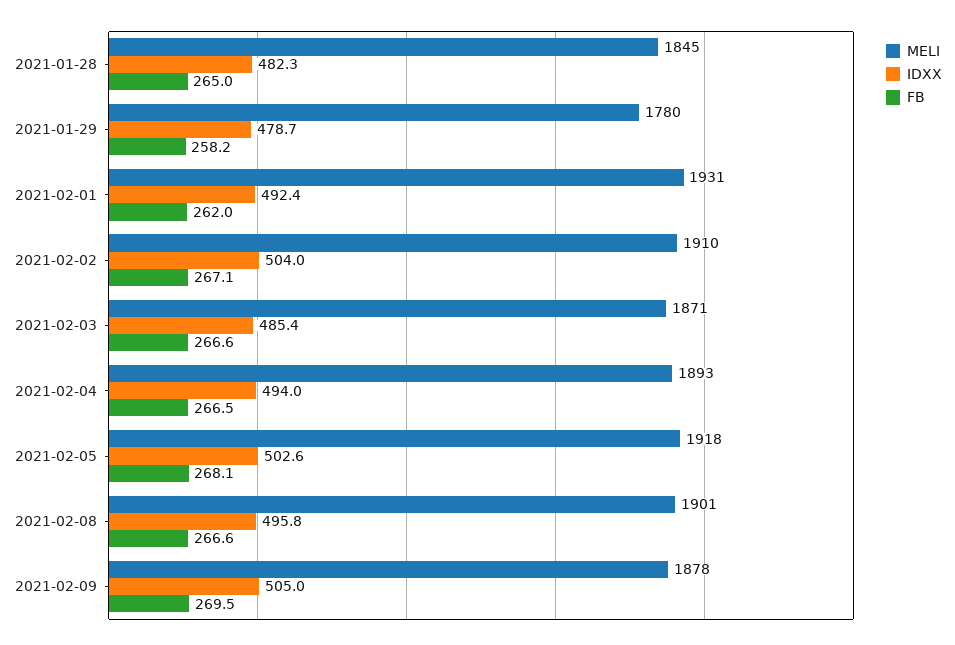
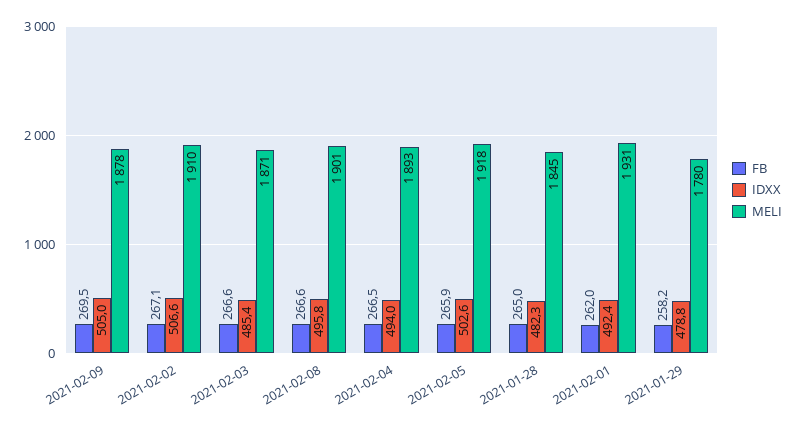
IDXX, 2021-01-29: 478.7 -> 478.8
IDXX, 2021-02-02: 504 -> 506.6
FB, 2021-02-05: 268.1 -> 265.9

